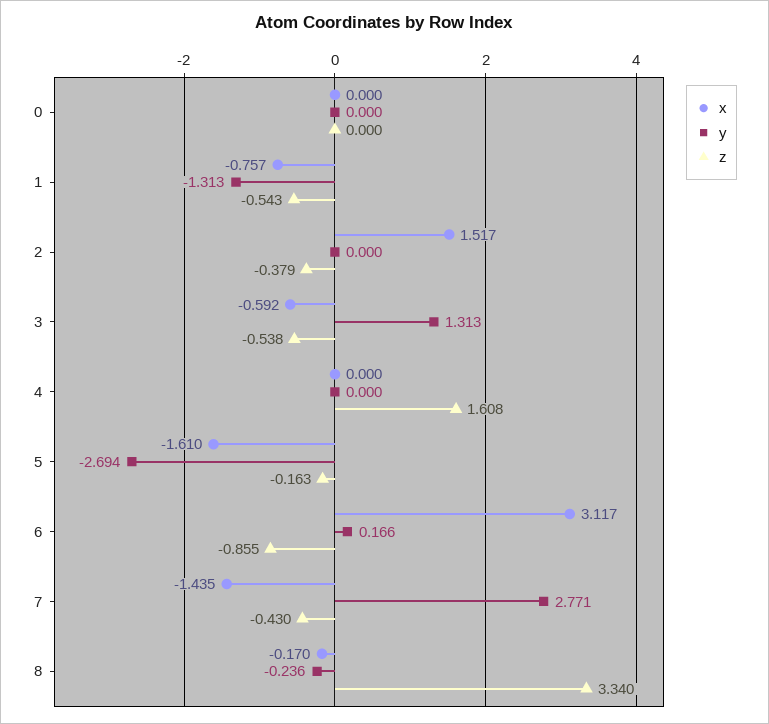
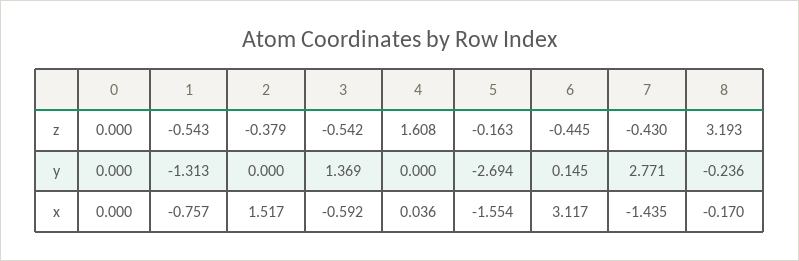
y, 3: 1.313 -> 1.369
z, 3: -0.538 -> -0.542
x, 4: 0 -> 0.036
x, 5: -1.61 -> -1.554
y, 6: 0.166 -> 0.145
z, 6: -0.855 -> -0.445
z, 8: 3.34 -> 3.193

